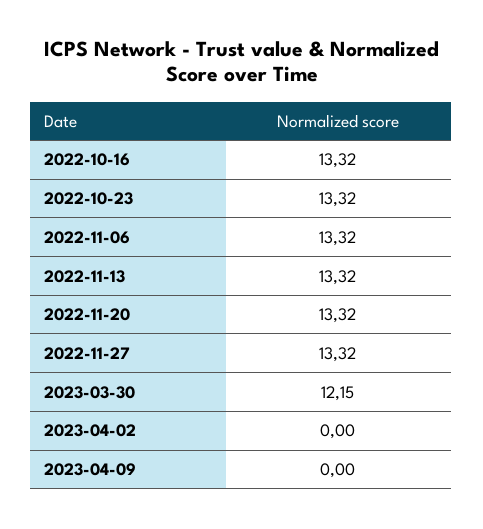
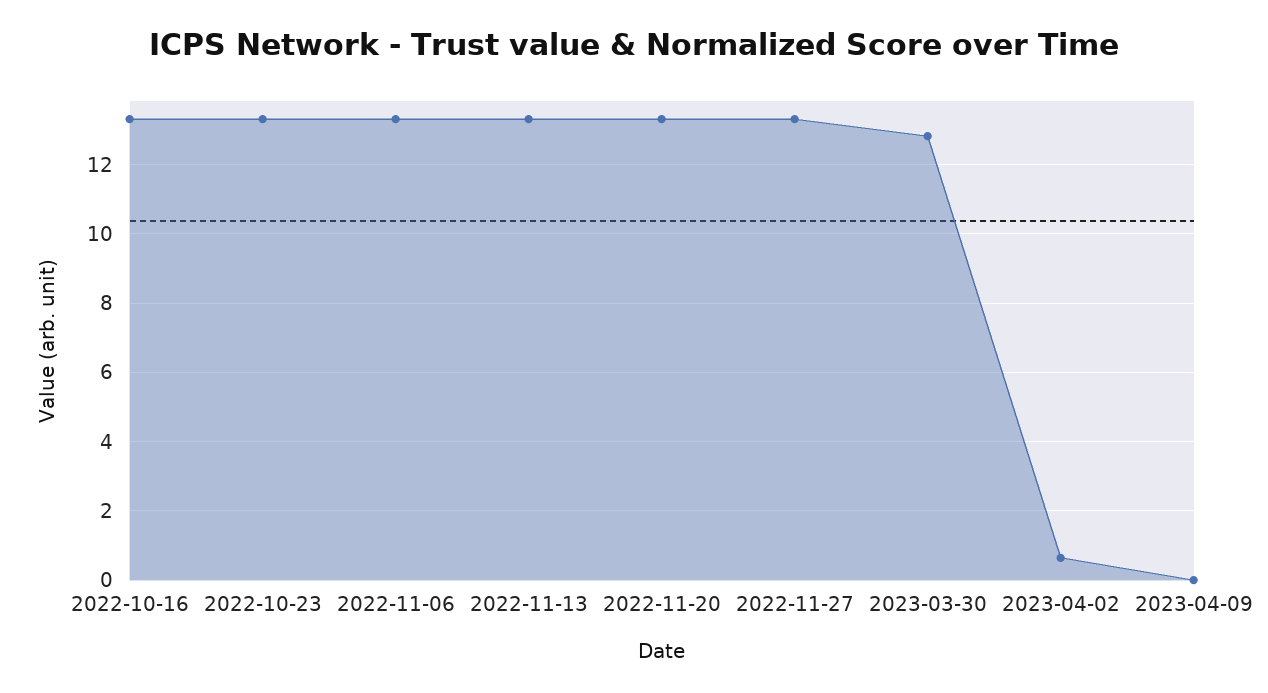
2023-03-30: 12.15 -> 12.8
2023-04-02: 0 -> 0.6

